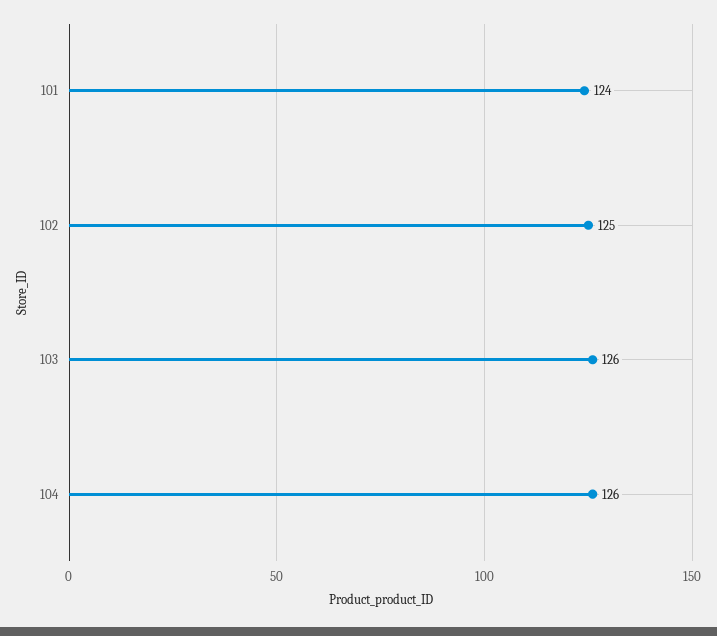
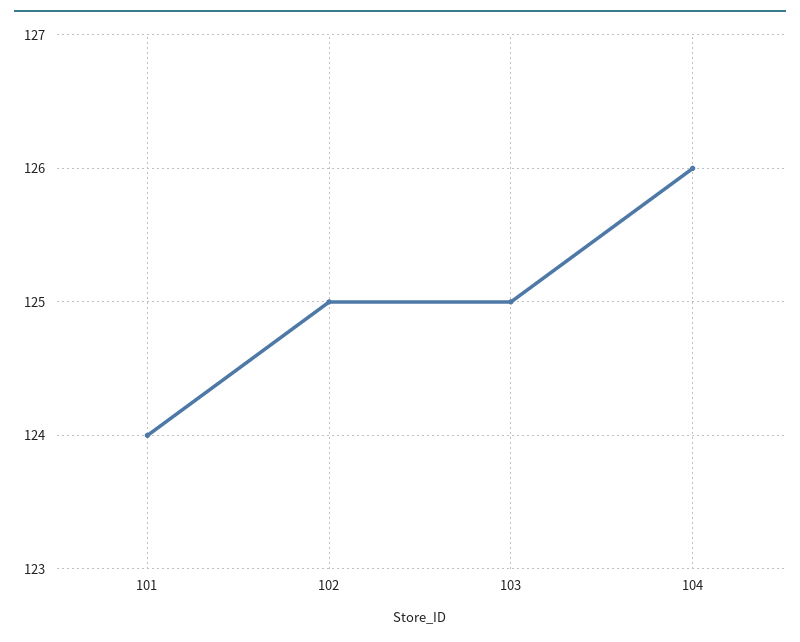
103: 126 -> 125

